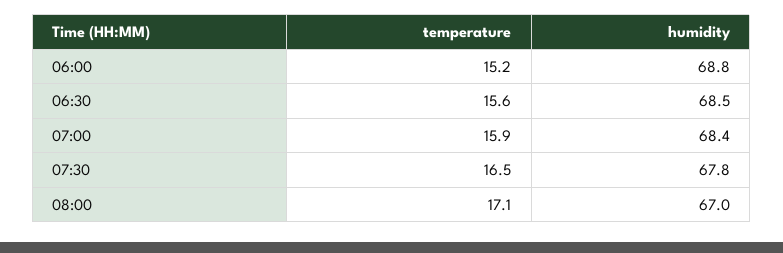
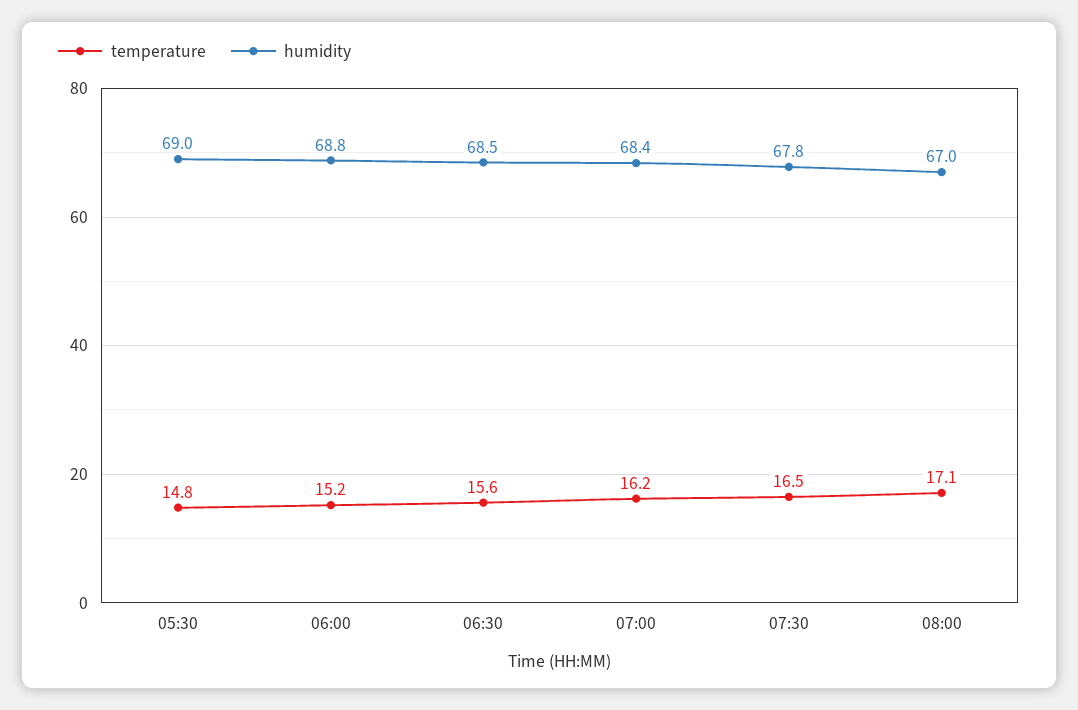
temperature, 07:00: 15.9 -> 16.2
temperature, 05:30: none -> 14.8
humidity, 05:30: none -> 69

